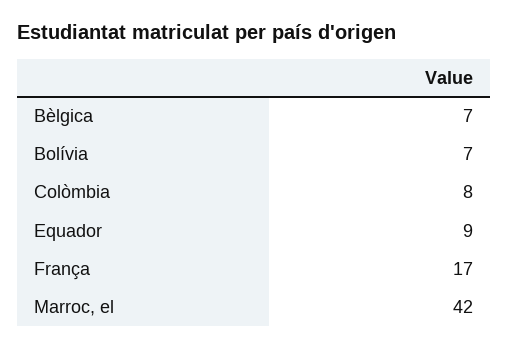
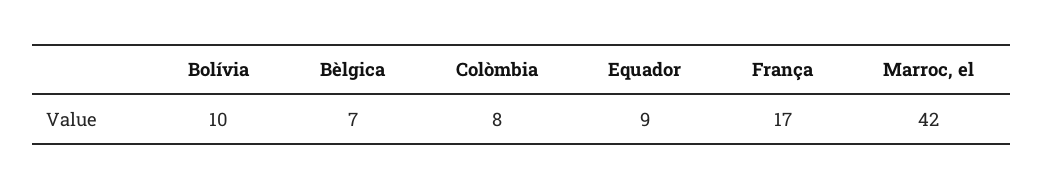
Bolívia: 7 -> 10

